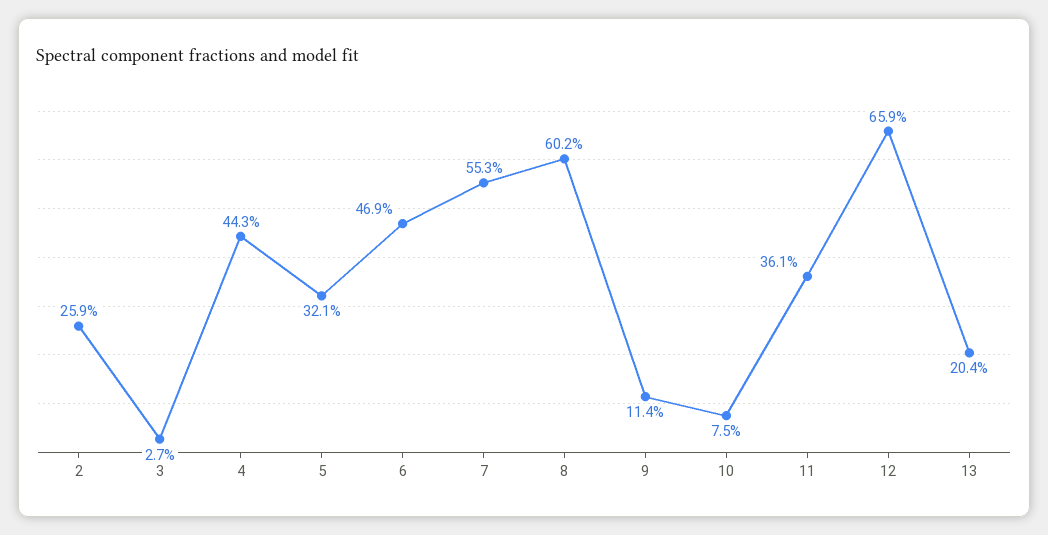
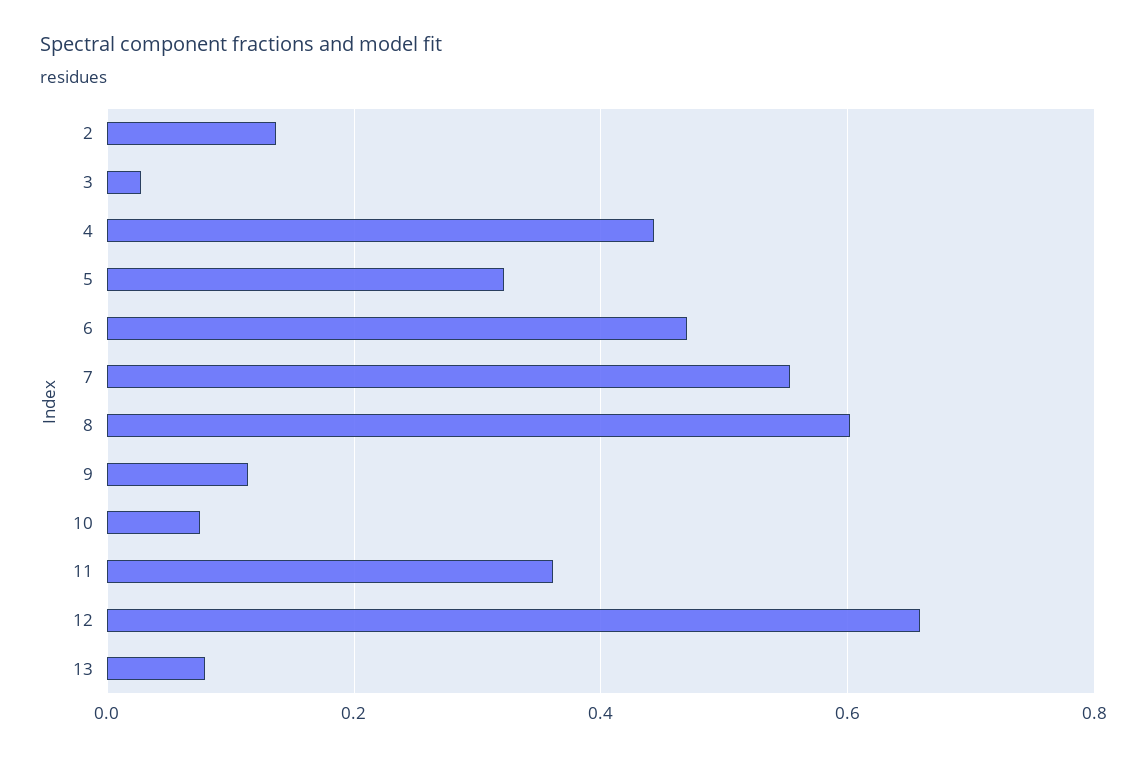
2: 0.259 -> 0.14
13: 0.204 -> 0.08

